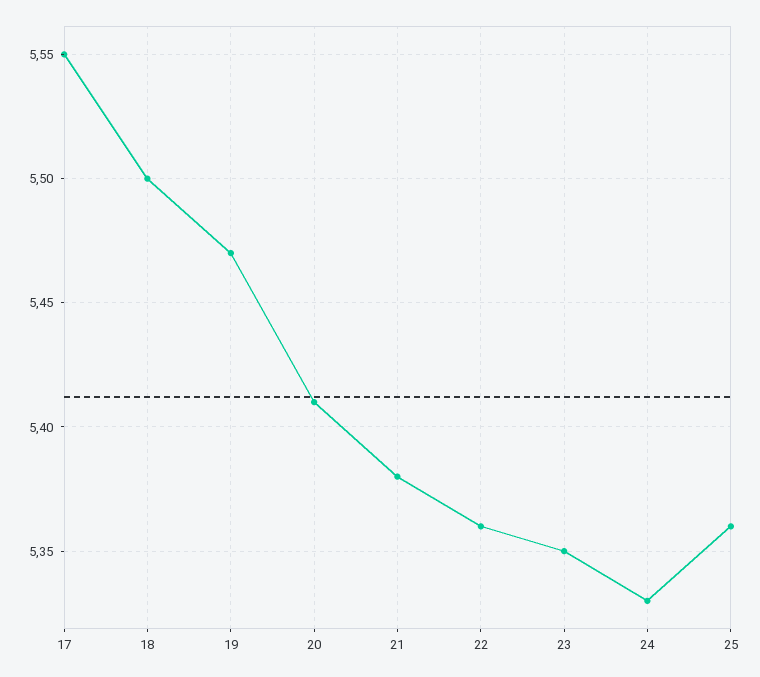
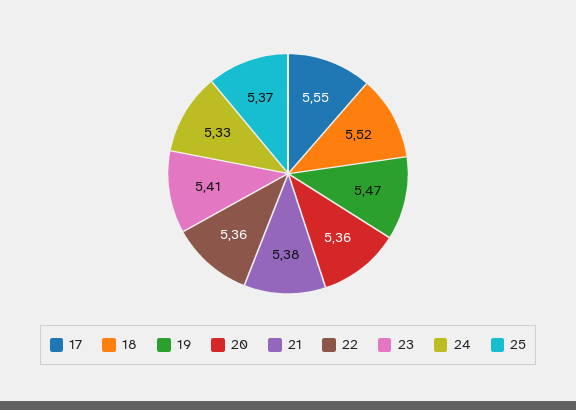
18: 5.5 -> 5.52
20: 5.41 -> 5.36
23: 5.35 -> 5.41
25: 5.36 -> 5.37

